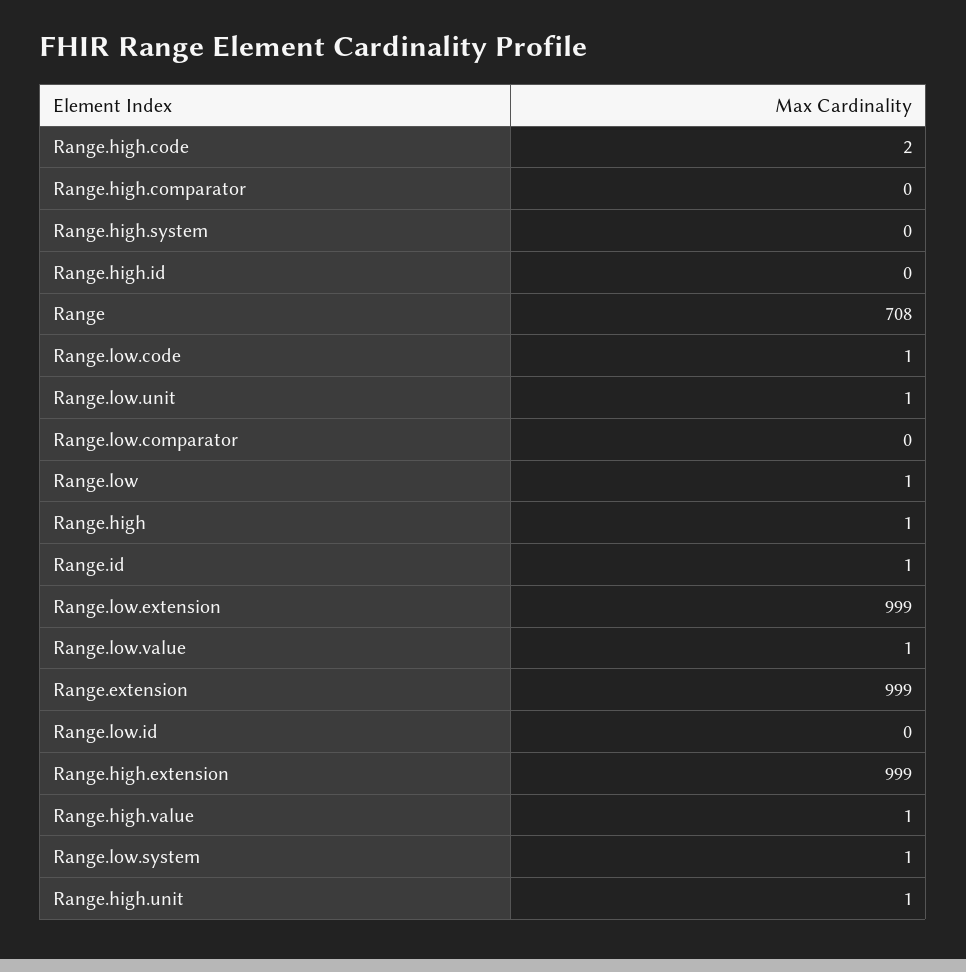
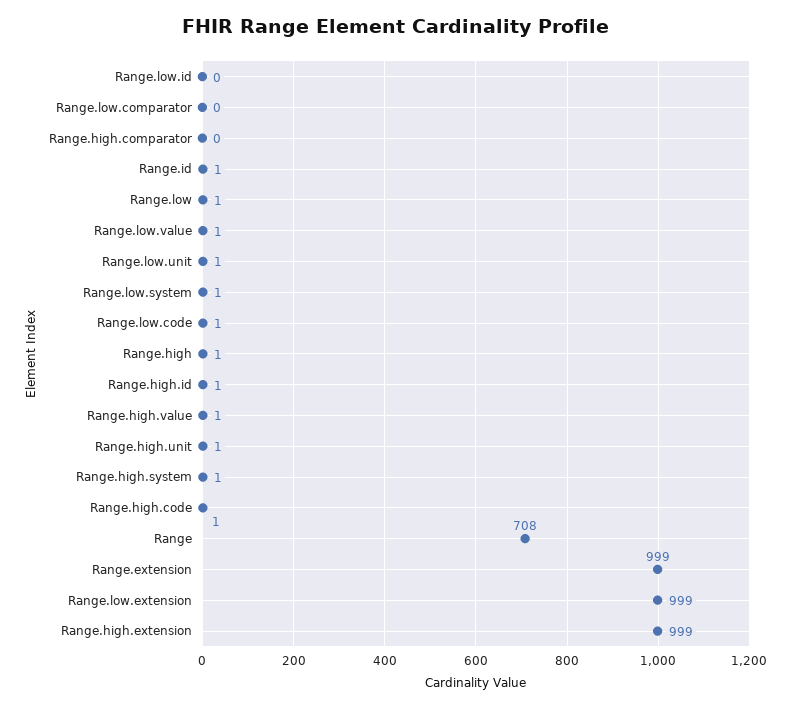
Range.high.code: 2 -> 1
Range.high.system: 0 -> 1
Range.high.id: 0 -> 1

